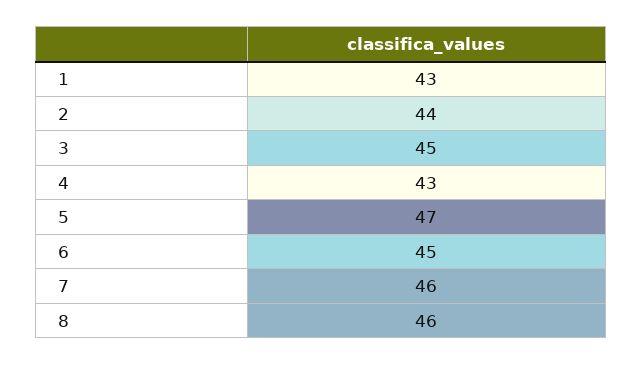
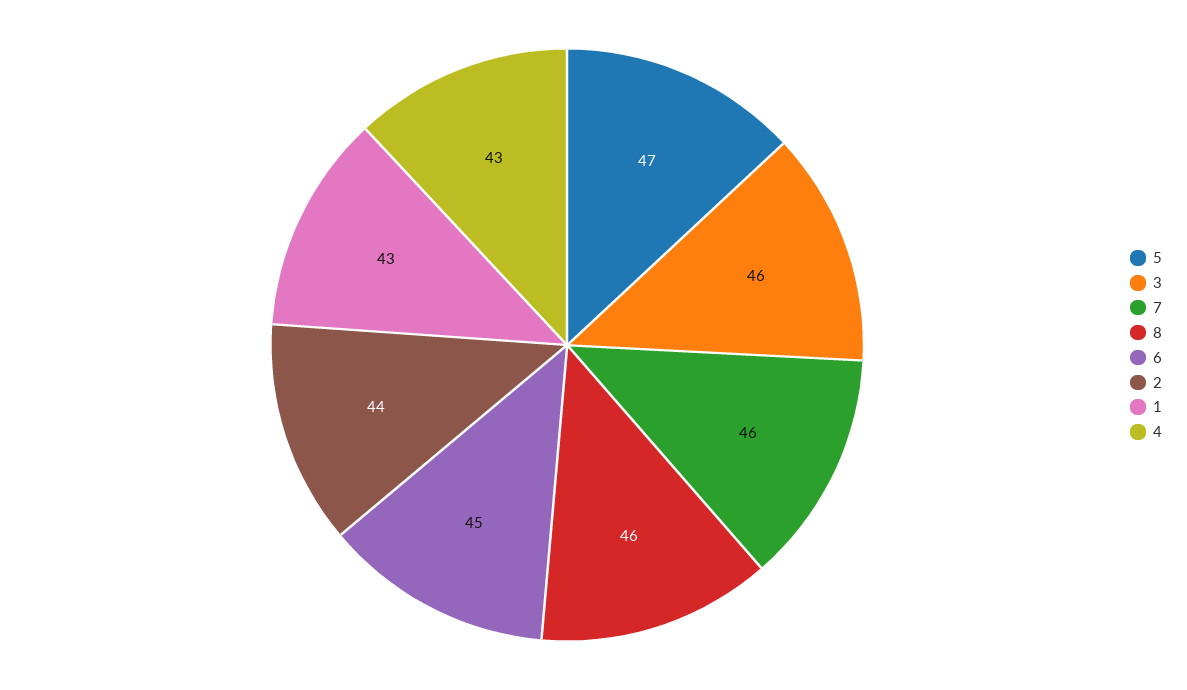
3: 45 -> 46

